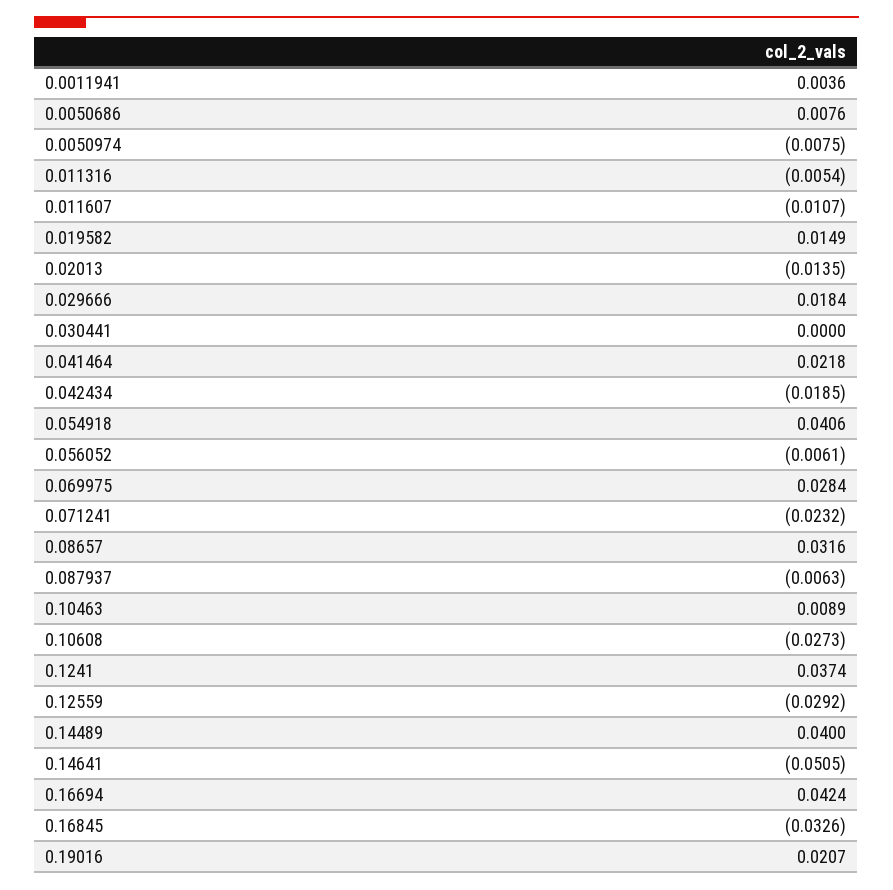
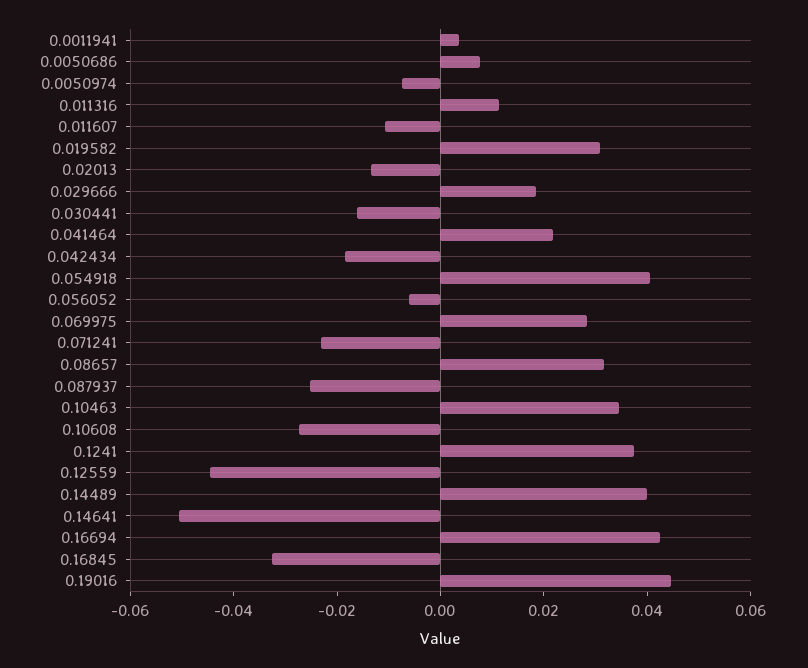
0.011316: -0.0054 -> 0.01
0.019582: 0.0149 -> 0.03
0.030441: 0 -> -0.015
0.087937: -0.0063 -> -0.025
0.10463: 0.0089 -> 0.035
0.12559: -0.0292 -> -0.045
0.19016: 0.0207 -> 0.045

